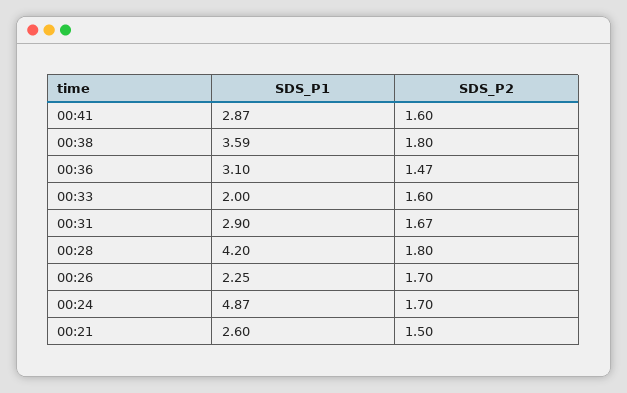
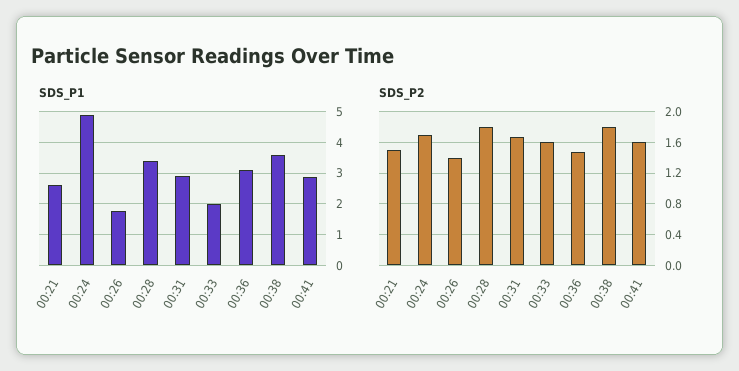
SDS_P1, 00:28: 4.2 -> 3.4
SDS_P1, 00:26: 2.25 -> 1.8
SDS_P2, 00:26: 1.7 -> 1.4

